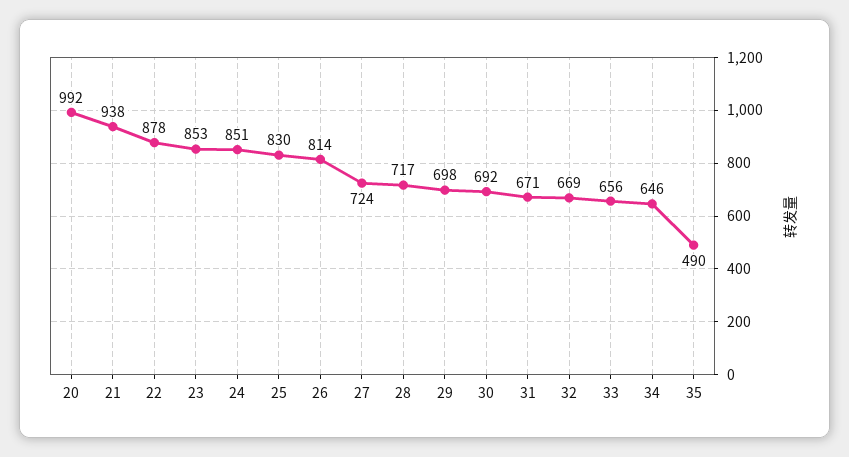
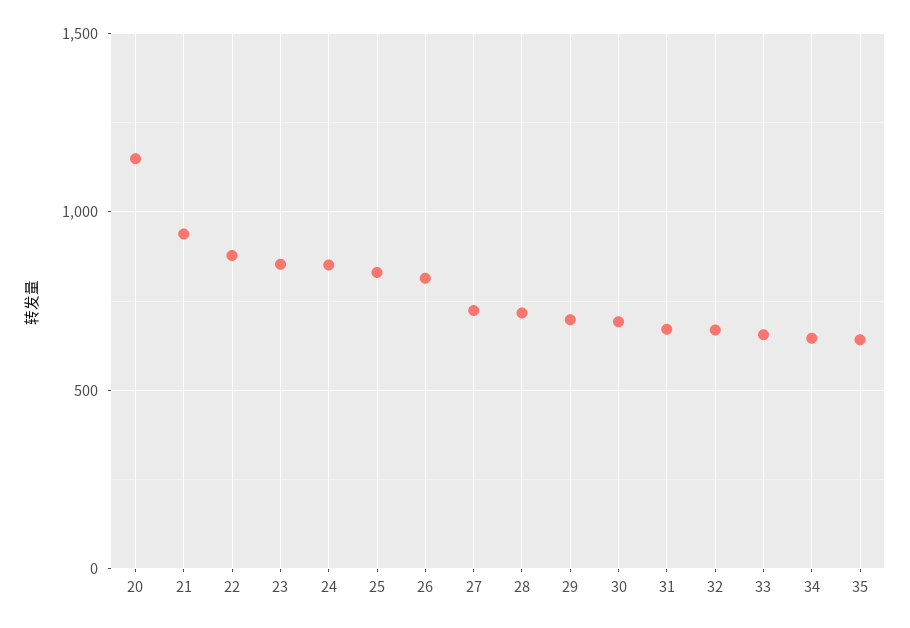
20: 992 -> 1150
35: 490 -> 650

